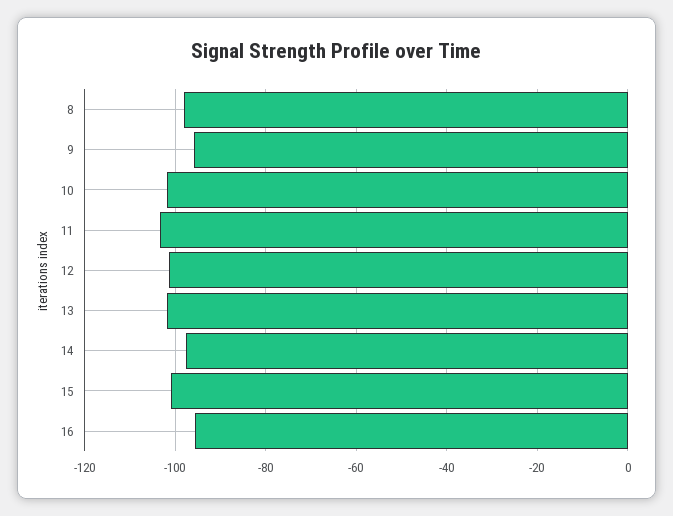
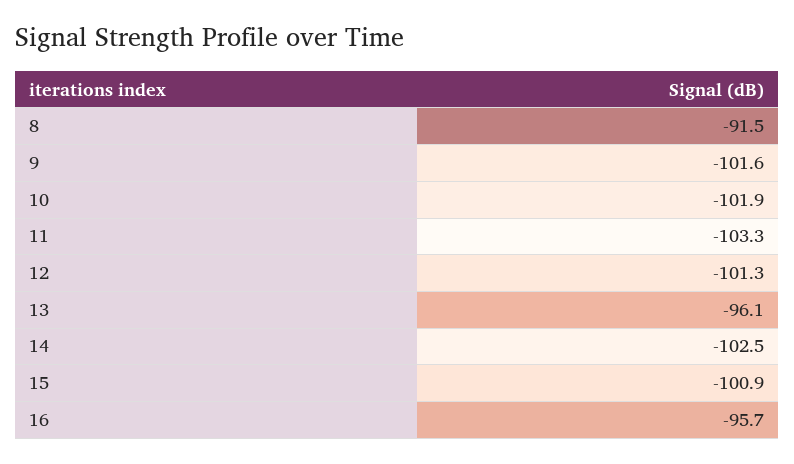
8: -98 -> -91.5
9: -96 -> -101.6
13: -102 -> -96.1
14: -98 -> -102.5

